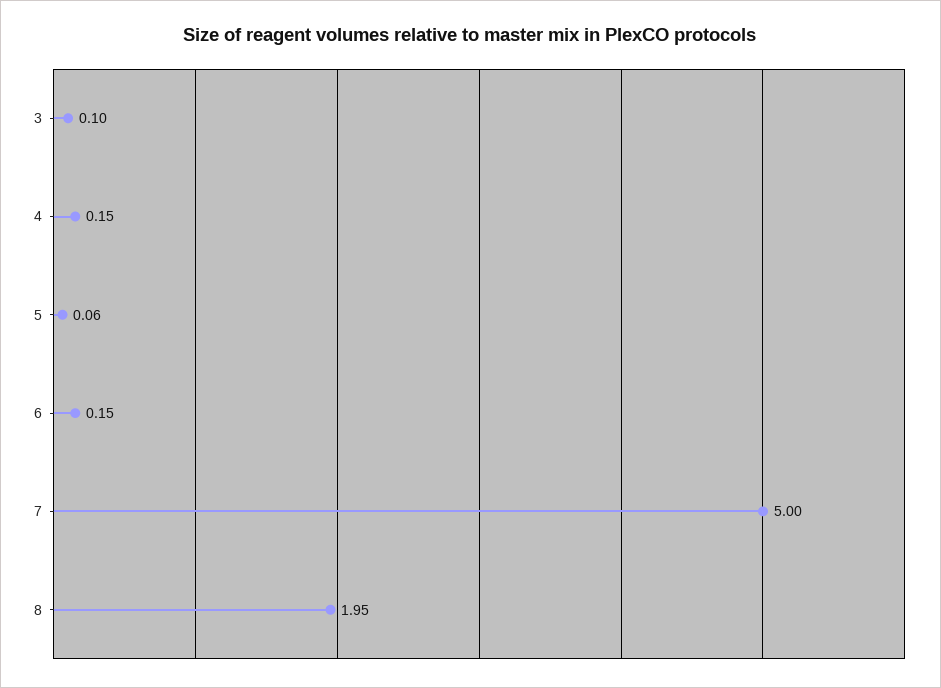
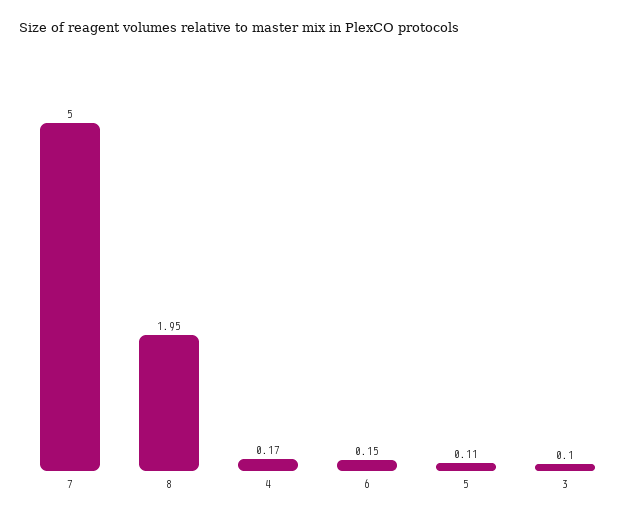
4: 0.15 -> 0.17
5: 0.06 -> 0.11

